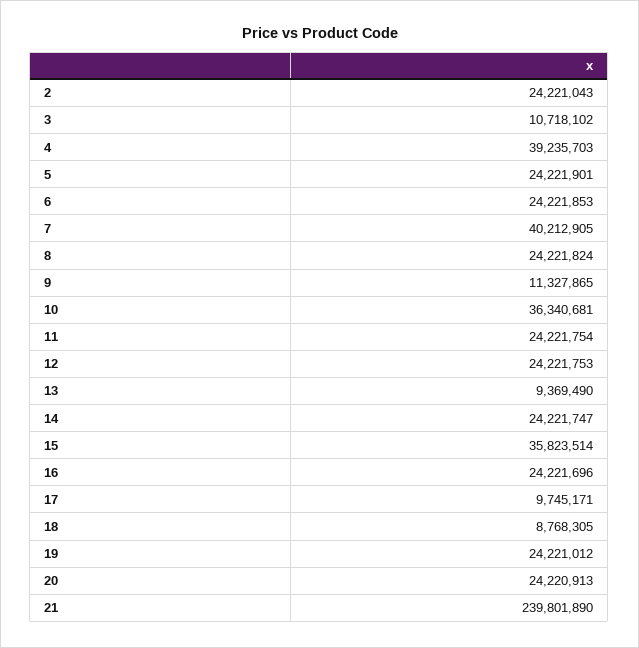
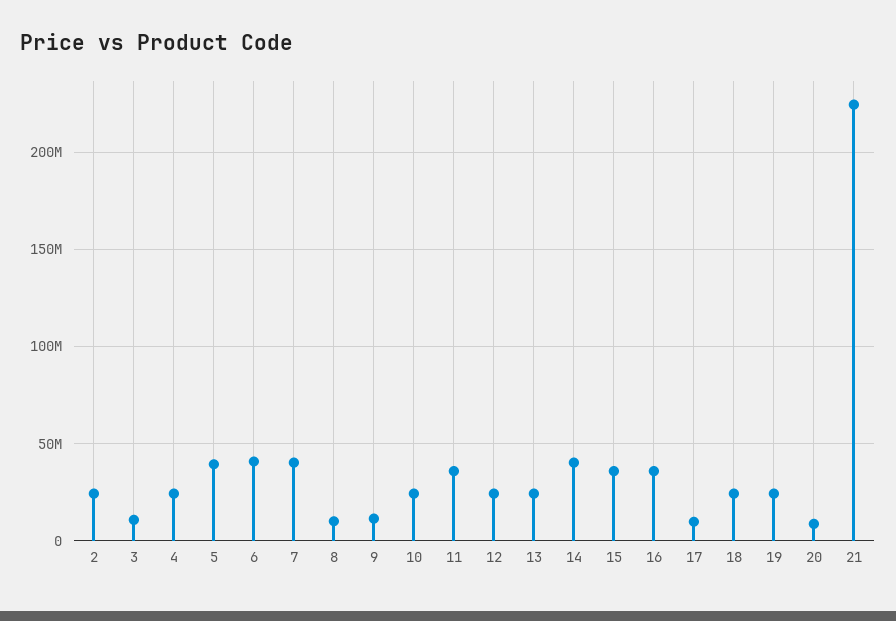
4: 39235703 -> 25000000
5: 24221901 -> 40000000
6: 24221853 -> 40000000
8: 24221824 -> 10000000
10: 36340681 -> 25000000
11: 24221754 -> 35000000
13: 9369490 -> 25000000
14: 24221747 -> 40000000
16: 24221696 -> 35000000
18: 8768305 -> 25000000
20: 24220913 -> 10000000
21: 239801890 -> 225000000

